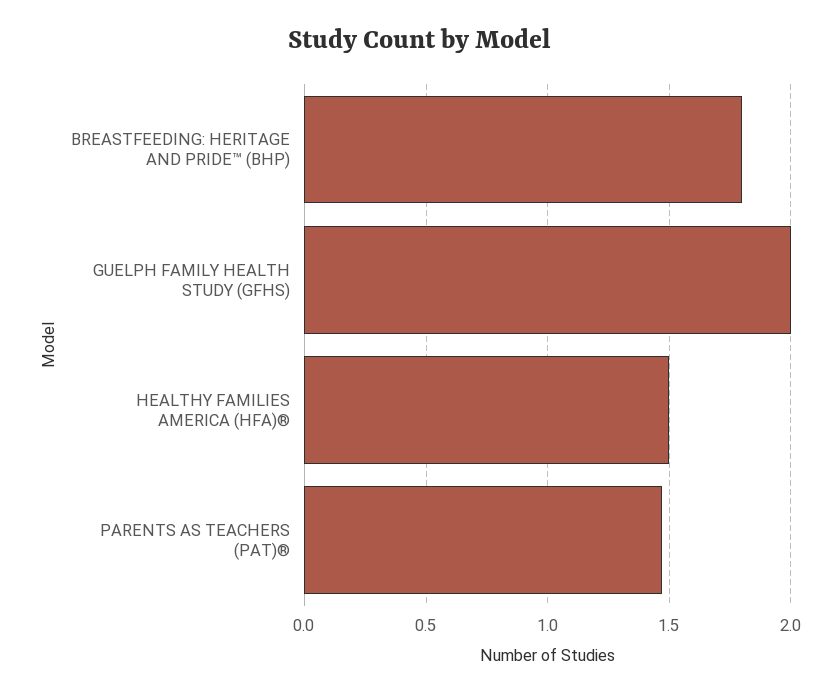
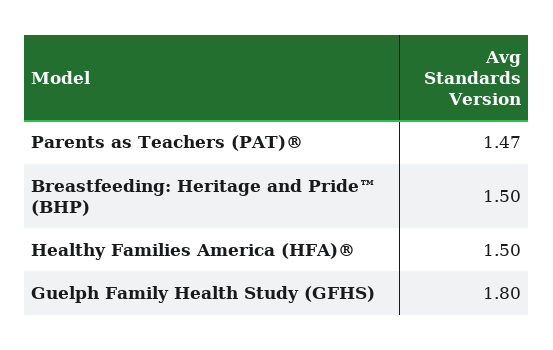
BREASTFEEDING: HERITAGE AND PRIDE™ (BHP): 1.8 -> 1.5
GUELPH FAMILY HEALTH STUDY (GFHS): 2 -> 1.8

